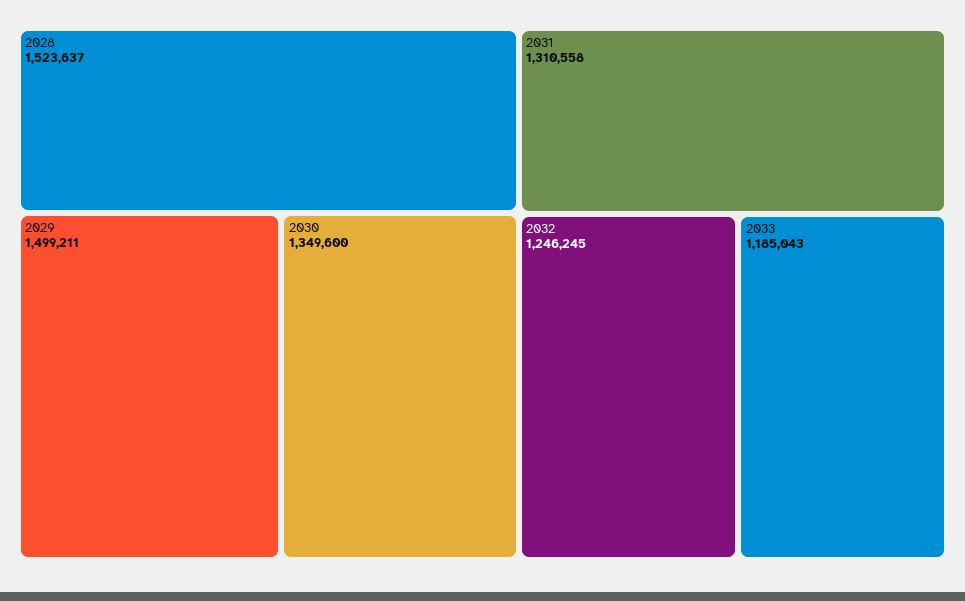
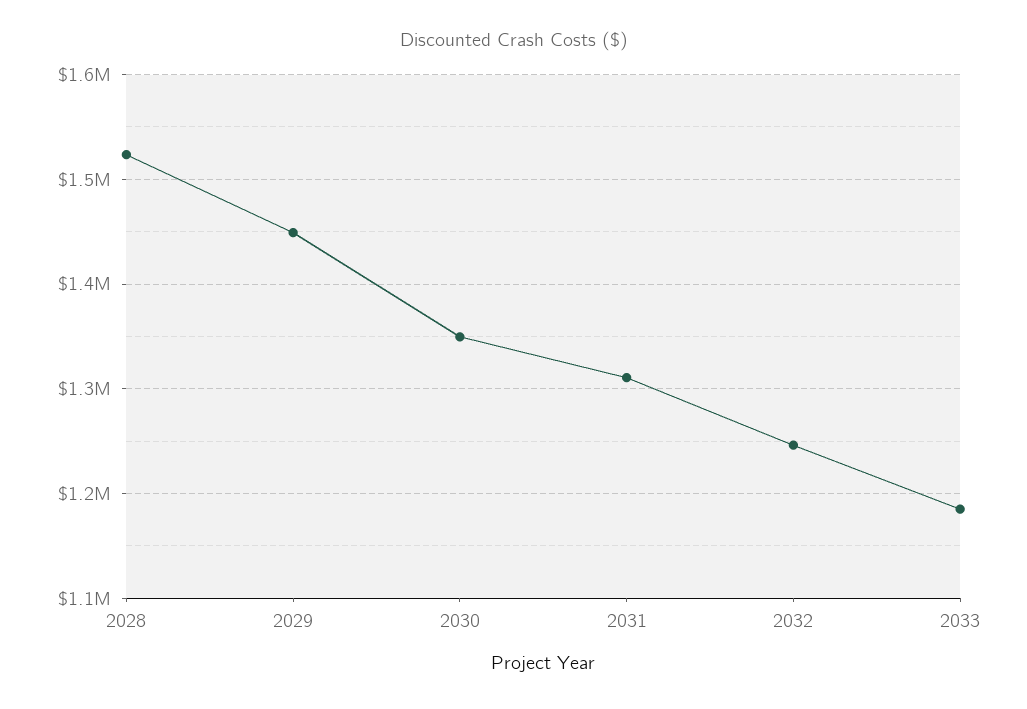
2029: 1499211 -> 1450000

